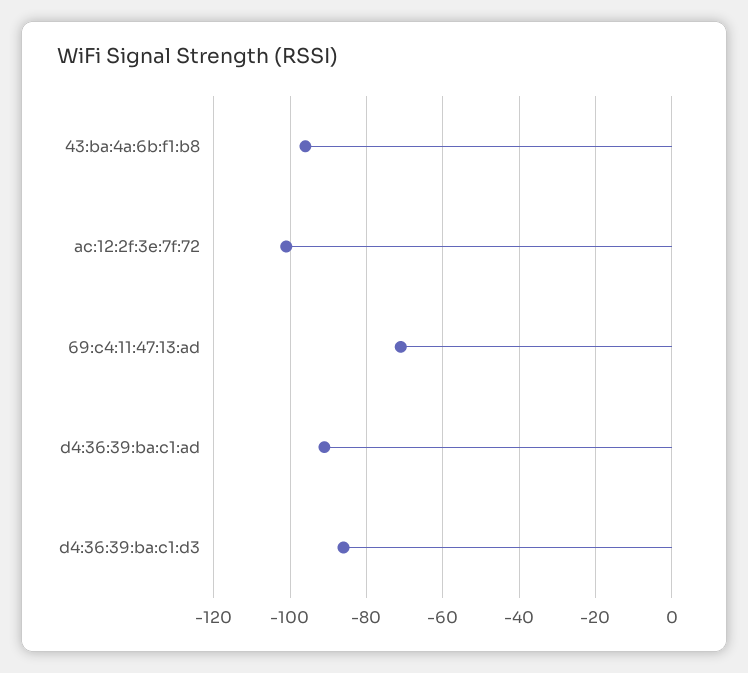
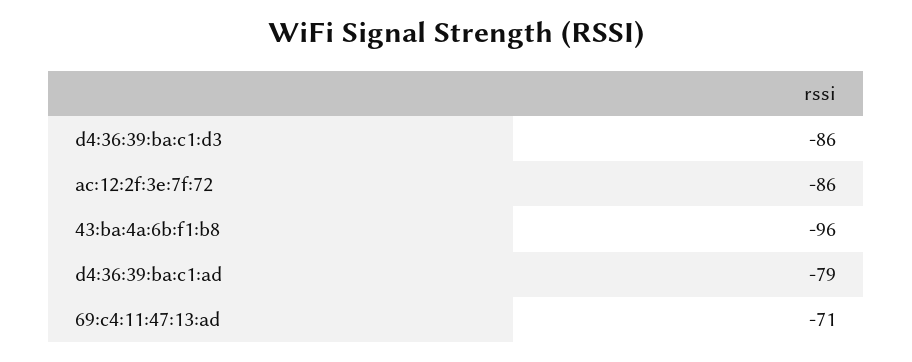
ac:12:2f:3e:7f:72: -100 -> -86
d4:36:39:ba:c1:ad: -90 -> -79

